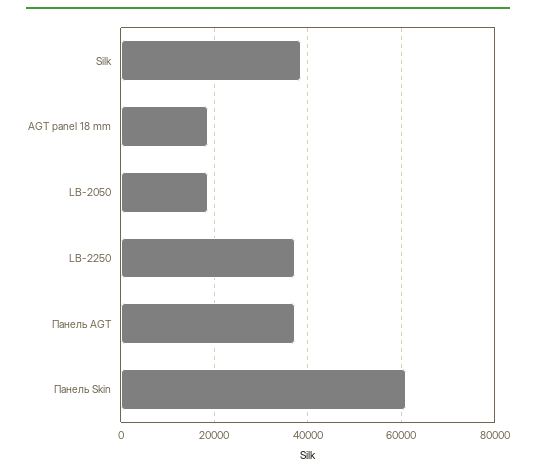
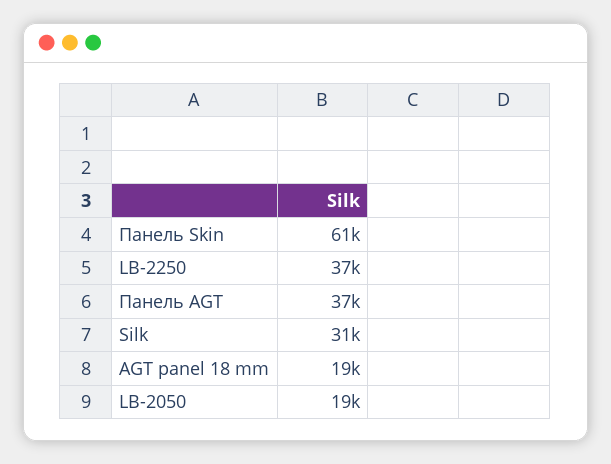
Silk: 38000 -> 31000

